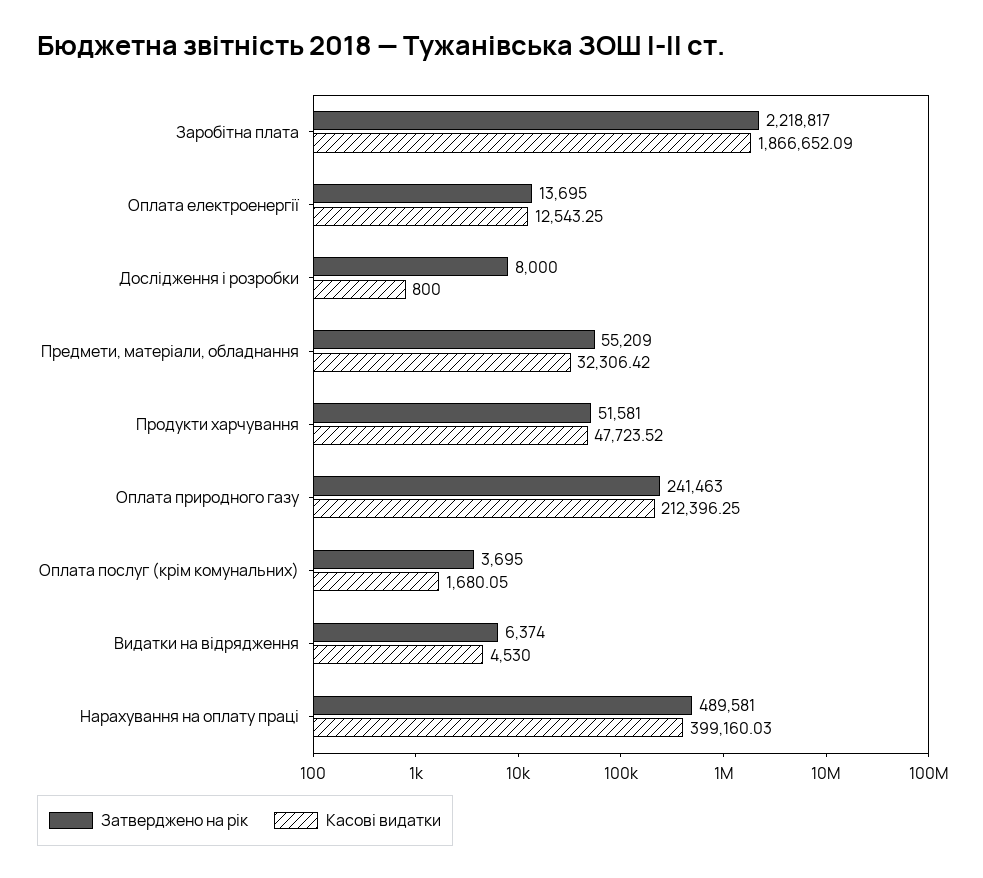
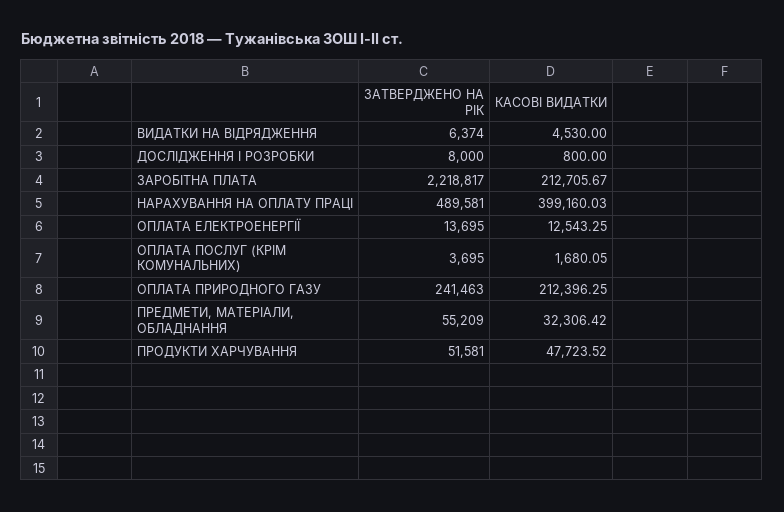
Касові видатки, Заробітна плата: 1866652.09 -> 212705.67

